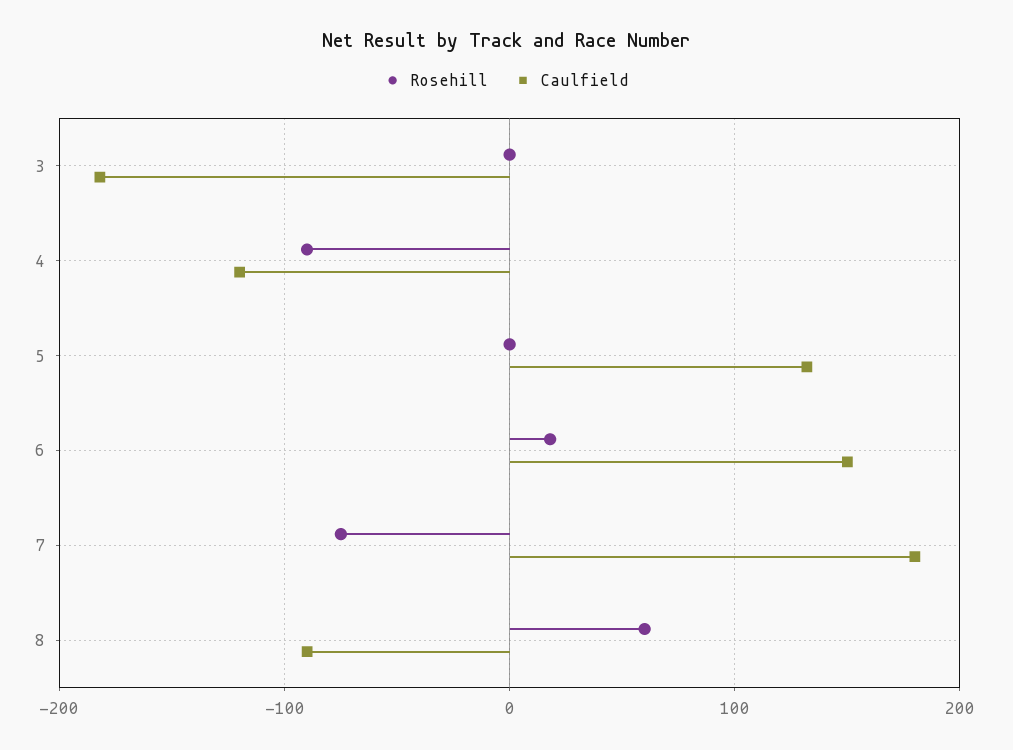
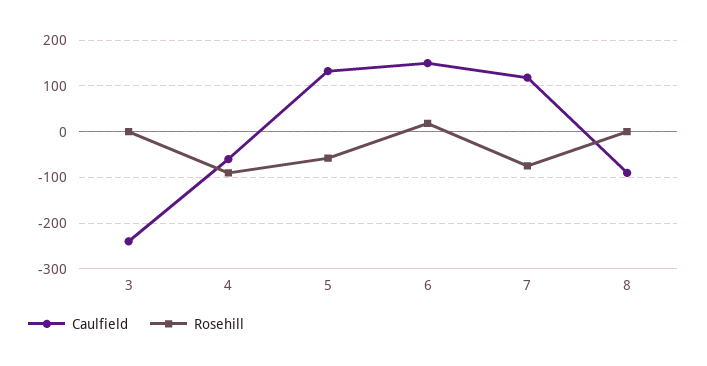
Caulfield, 3: -180 -> -240
Caulfield, 4: -120 -> -60
Rosehill, 5: 0 -> -60
Caulfield, 7: 180 -> 120
Rosehill, 8: 60 -> 0

